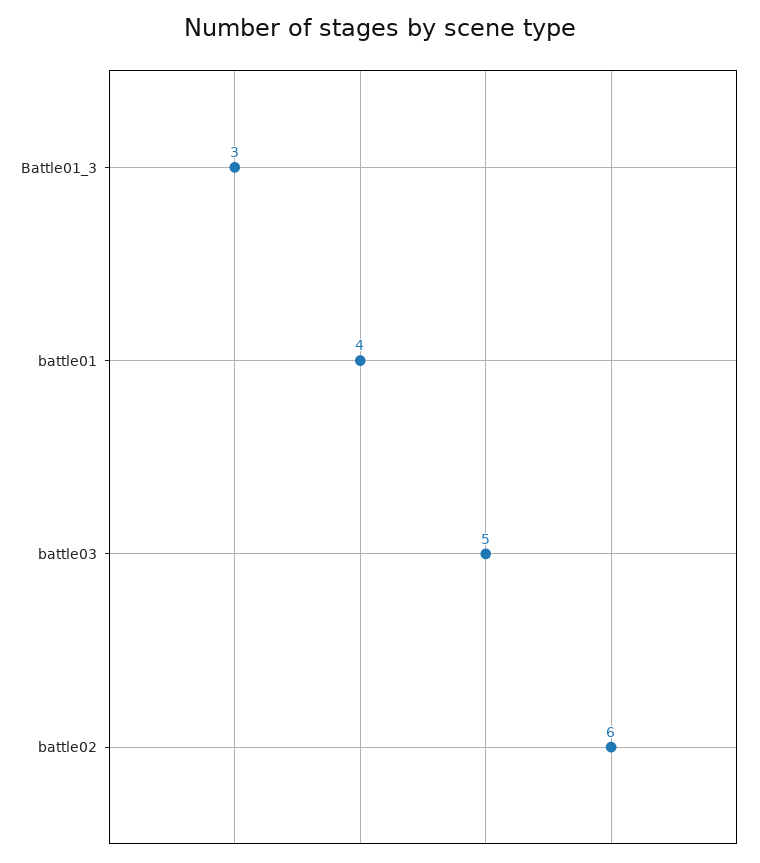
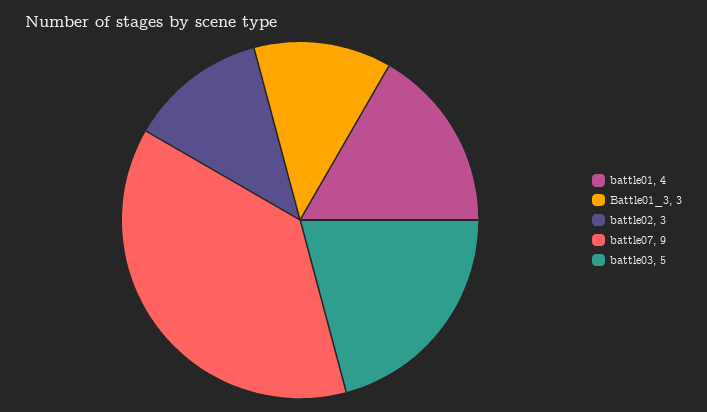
battle02: 6 -> 3
battle07: none -> 9

